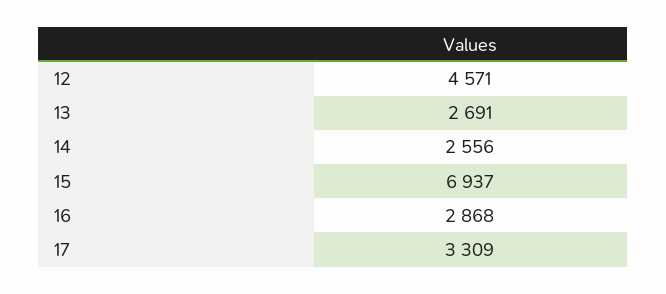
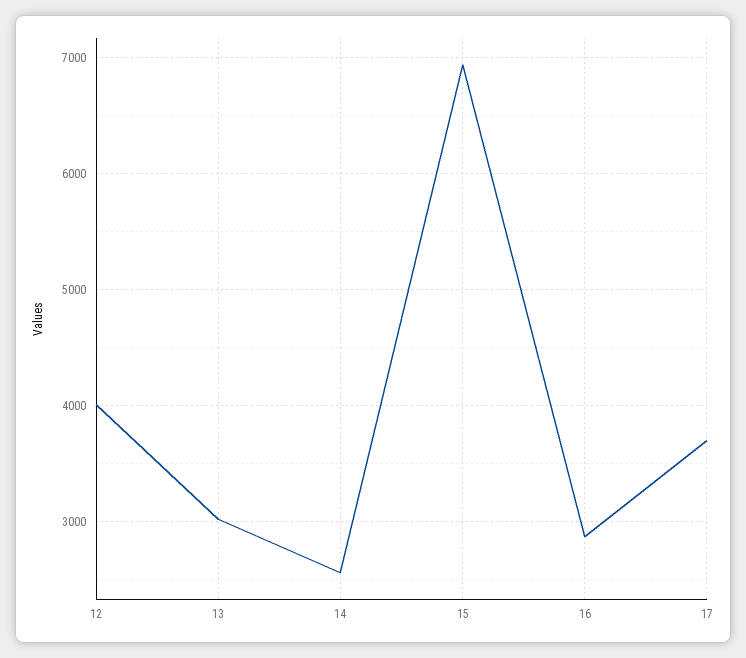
12: 4571 -> 4000
13: 2691 -> 3000
17: 3309 -> 3700

